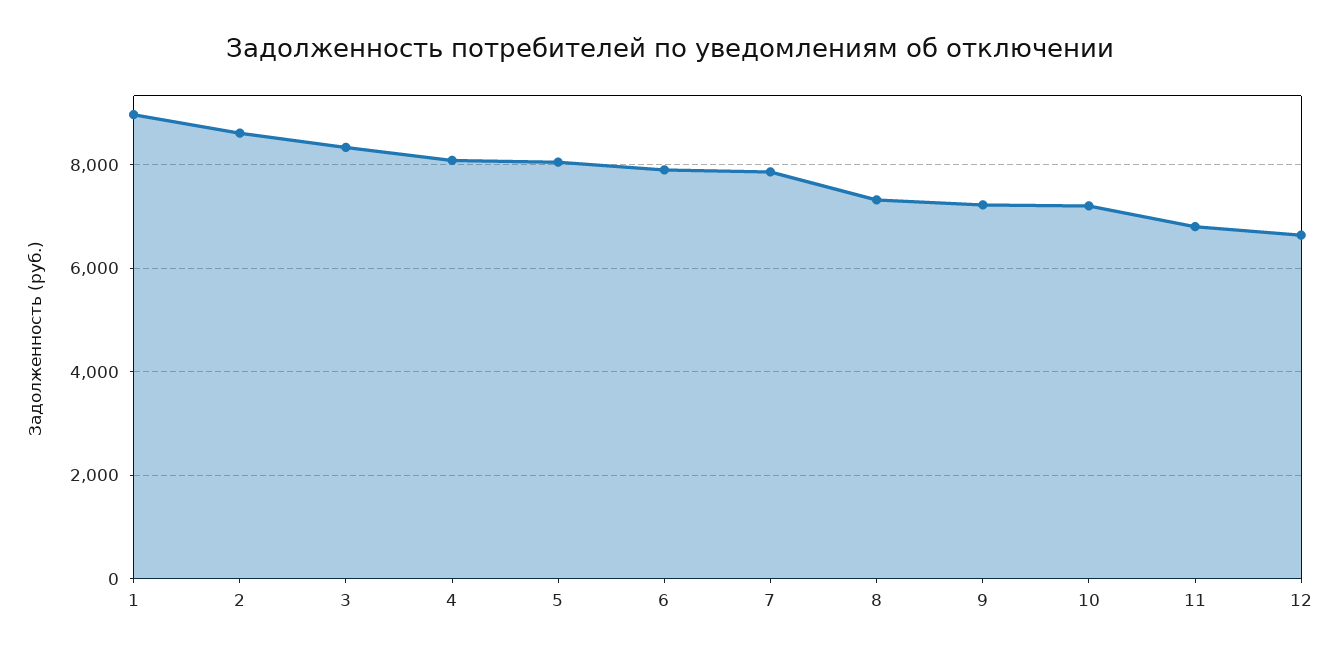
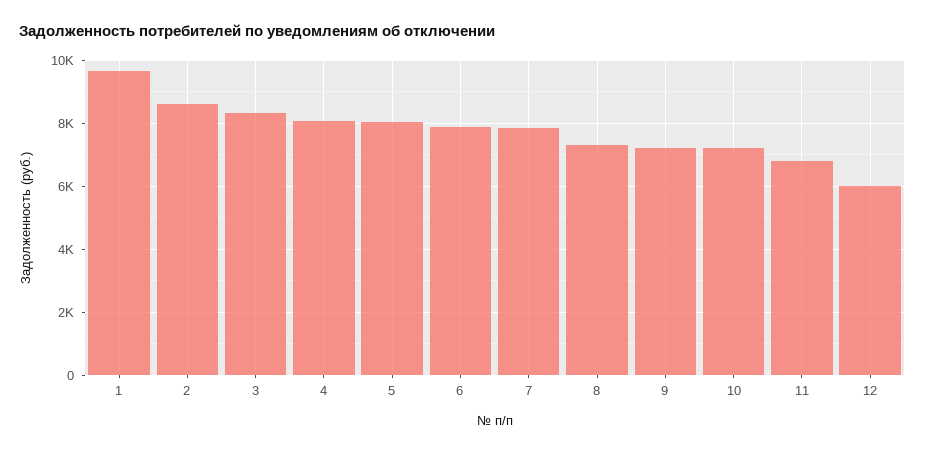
1: 9000 -> 9600
12: 6600 -> 6000

